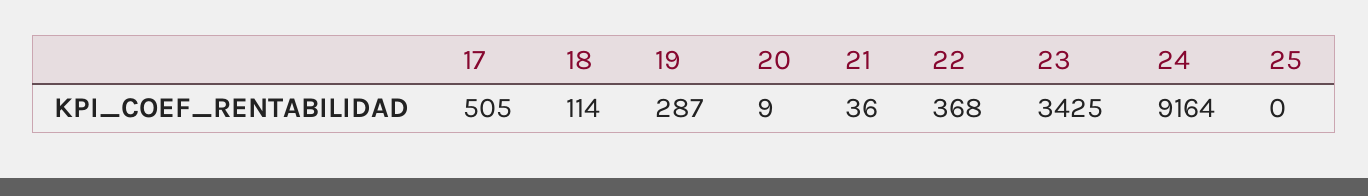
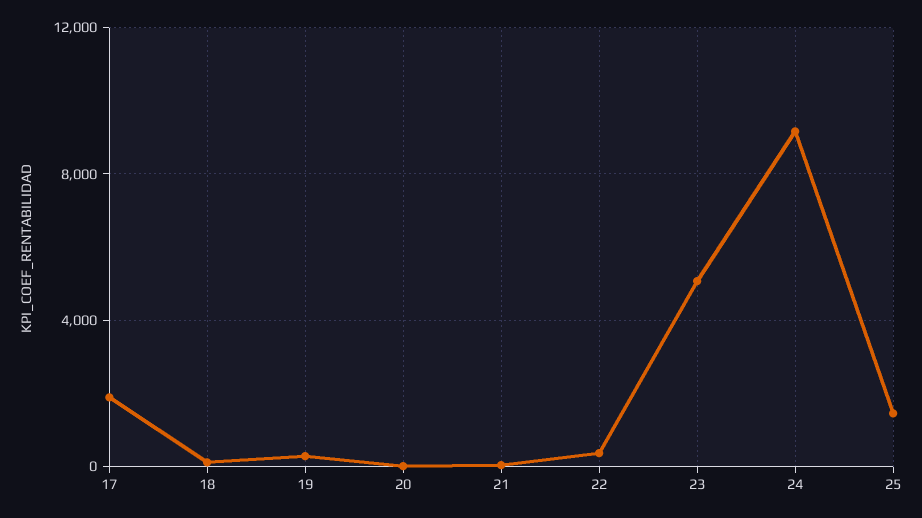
17: 505 -> 2000
23: 3425 -> 5000
25: 0 -> 1500

